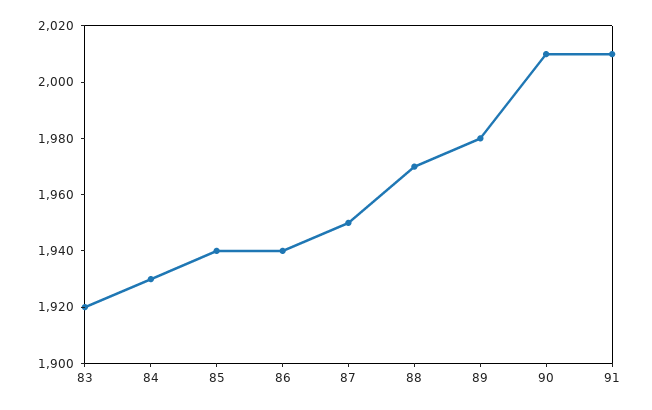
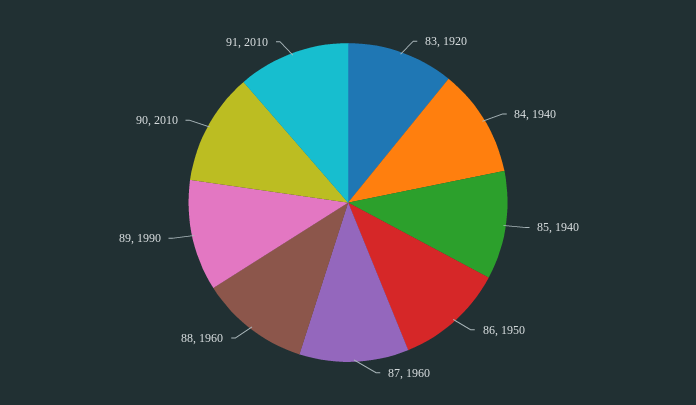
84: 1930 -> 1940
86: 1940 -> 1950
87: 1950 -> 1960
88: 1970 -> 1960
89: 1980 -> 1990

